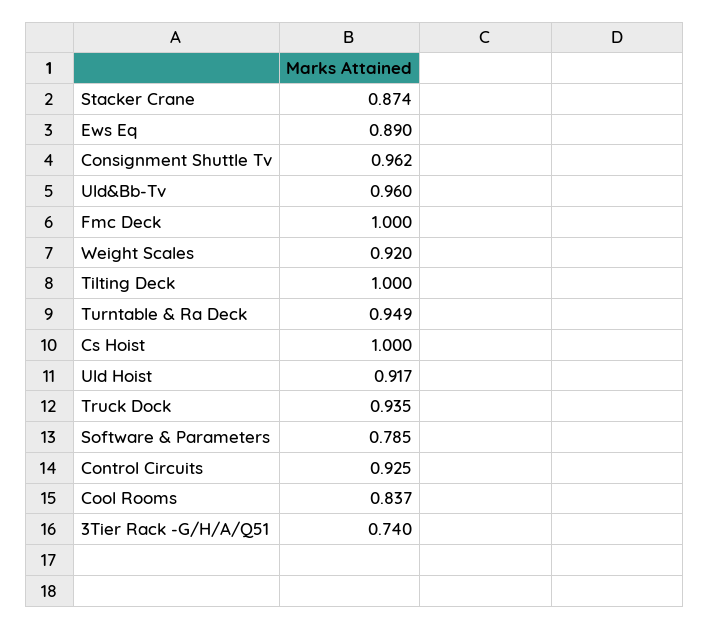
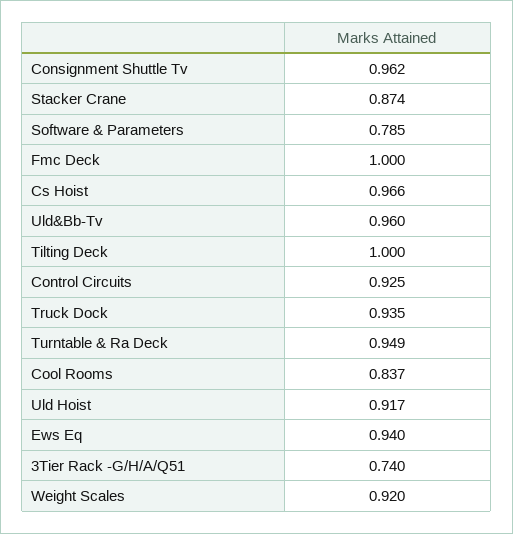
Ews Eq: 0.89 -> 0.94
Cs Hoist: 1 -> 0.966

